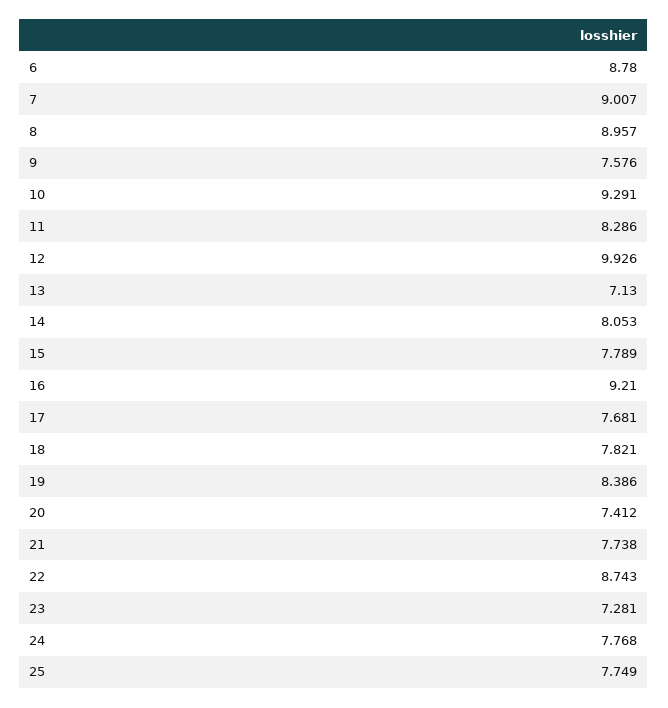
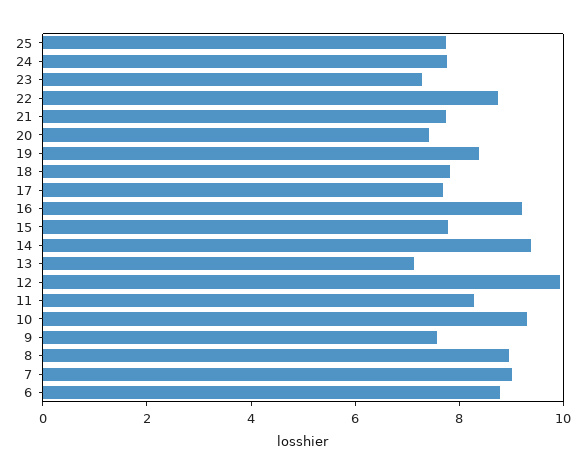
14: 8.053 -> 9.5

